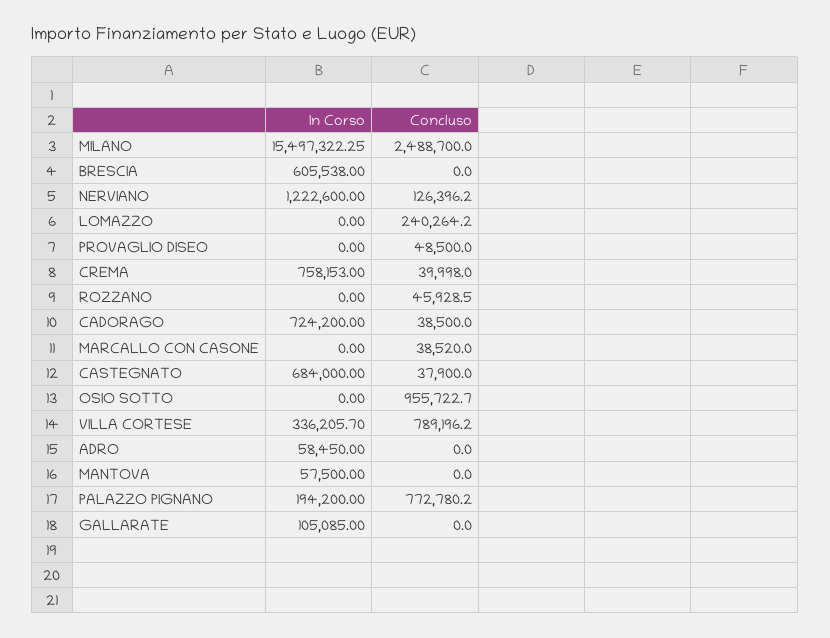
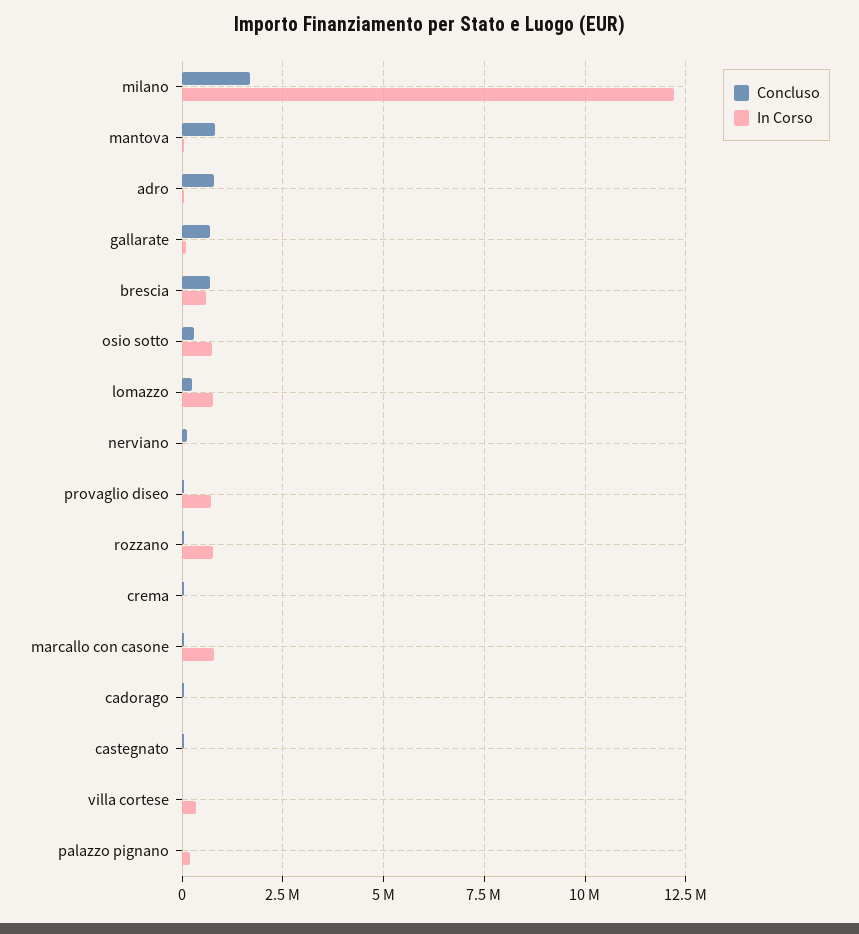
In Corso, MILANO: 15497322.25 -> 12250000
Concluso, MILANO: 2488700 -> 1750000
Concluso, BRESCIA: 0 -> 750000
In Corso, NERVIANO: 1222600 -> 0
In Corso, LOMAZZO: 0 -> 750000
In Corso, PROVAGLIO DISEO: 0 -> 750000
In Corso, CREMA: 758153 -> 0
In Corso, ROZZANO: 0 -> 750000
In Corso, CADORAGO: 724200 -> 0
In Corso, MARCALLO CON CASONE: 0 -> 750000
In Corso, CASTEGNATO: 684000 -> 0
In Corso, OSIO SOTTO: 0 -> 750000
Concluso, OSIO SOTTO: 955722.7 -> 250000
Concluso, VILLA CORTESE: 789196.2 -> 0
Concluso, ADRO: 0 -> 750000
Concluso, MANTOVA: 0 -> 750000
Concluso, PALAZZO PIGNANO: 772780.2 -> 0
Concluso, GALLARATE: 0 -> 750000

